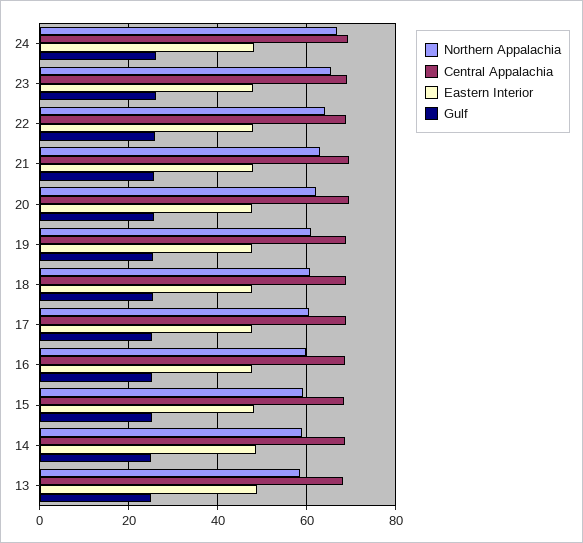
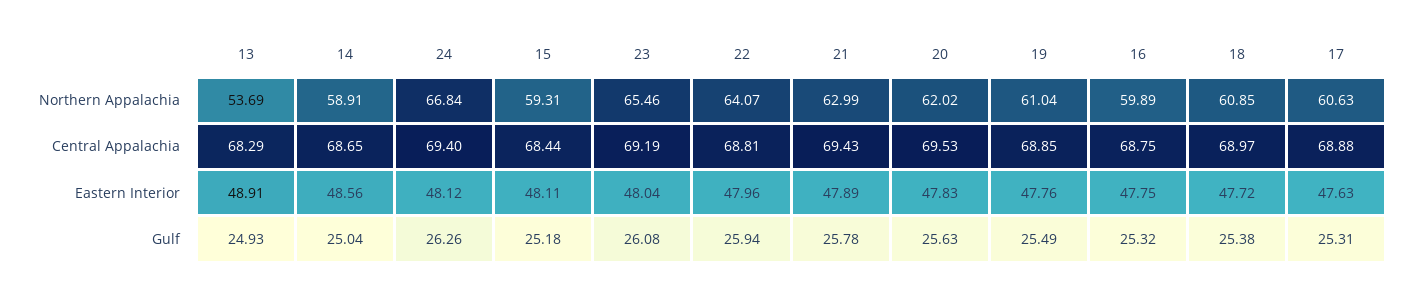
Northern Appalachia, 13: 58 -> 53.69

